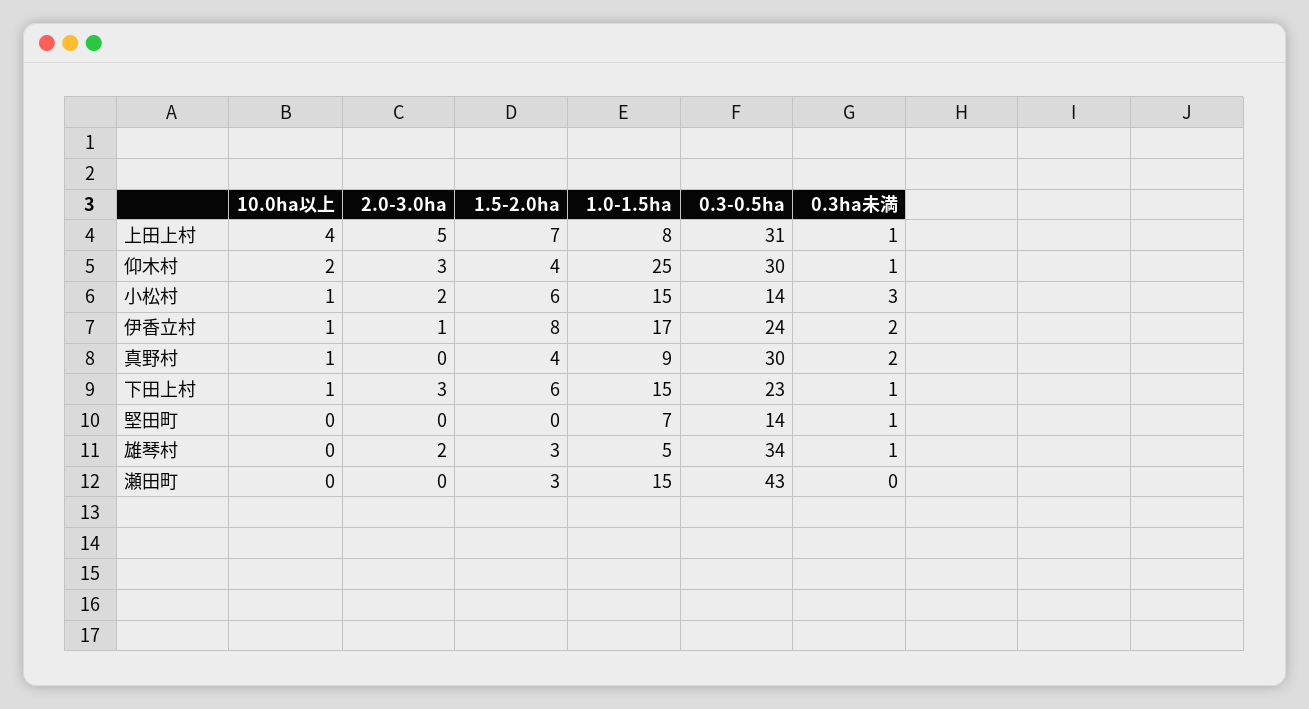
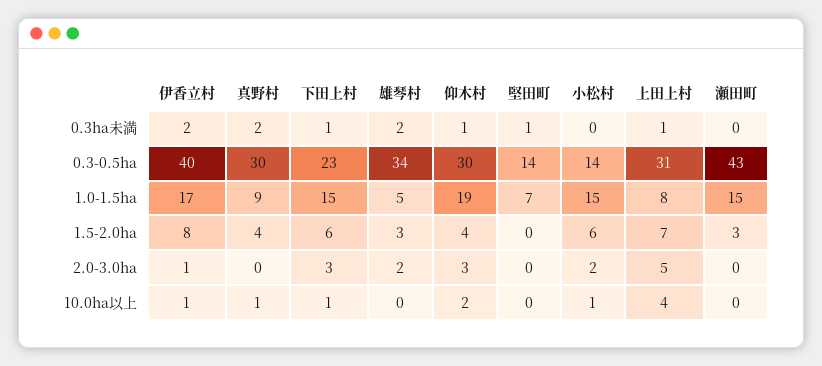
1.0-1.5ha, 仰木村: 25 -> 19
0.3ha未満, 小松村: 3 -> 0
0.3-0.5ha, 伊香立村: 24 -> 40
0.3ha未満, 雄琴村: 1 -> 2

